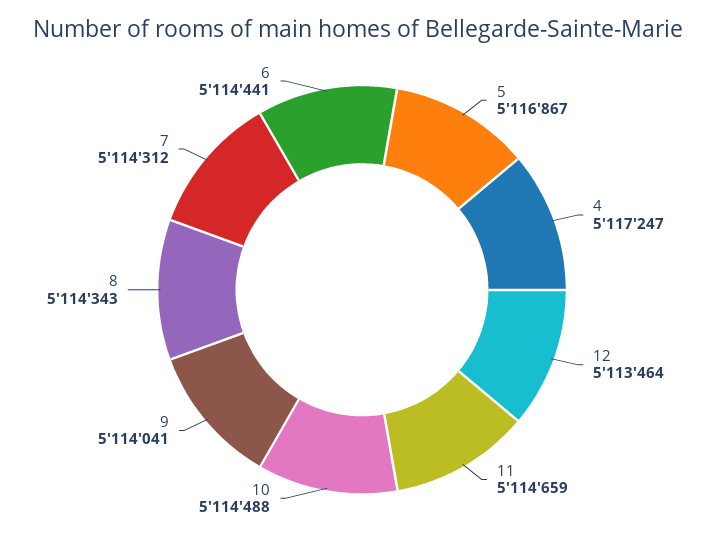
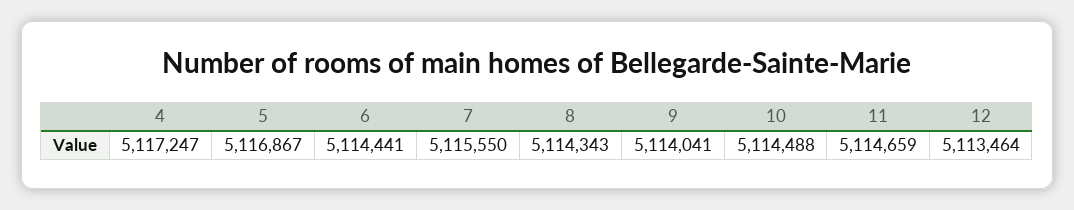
7: 5114312 -> 5115550

